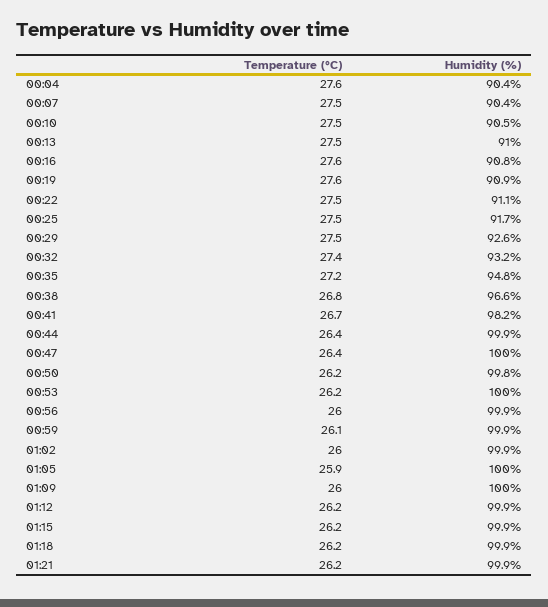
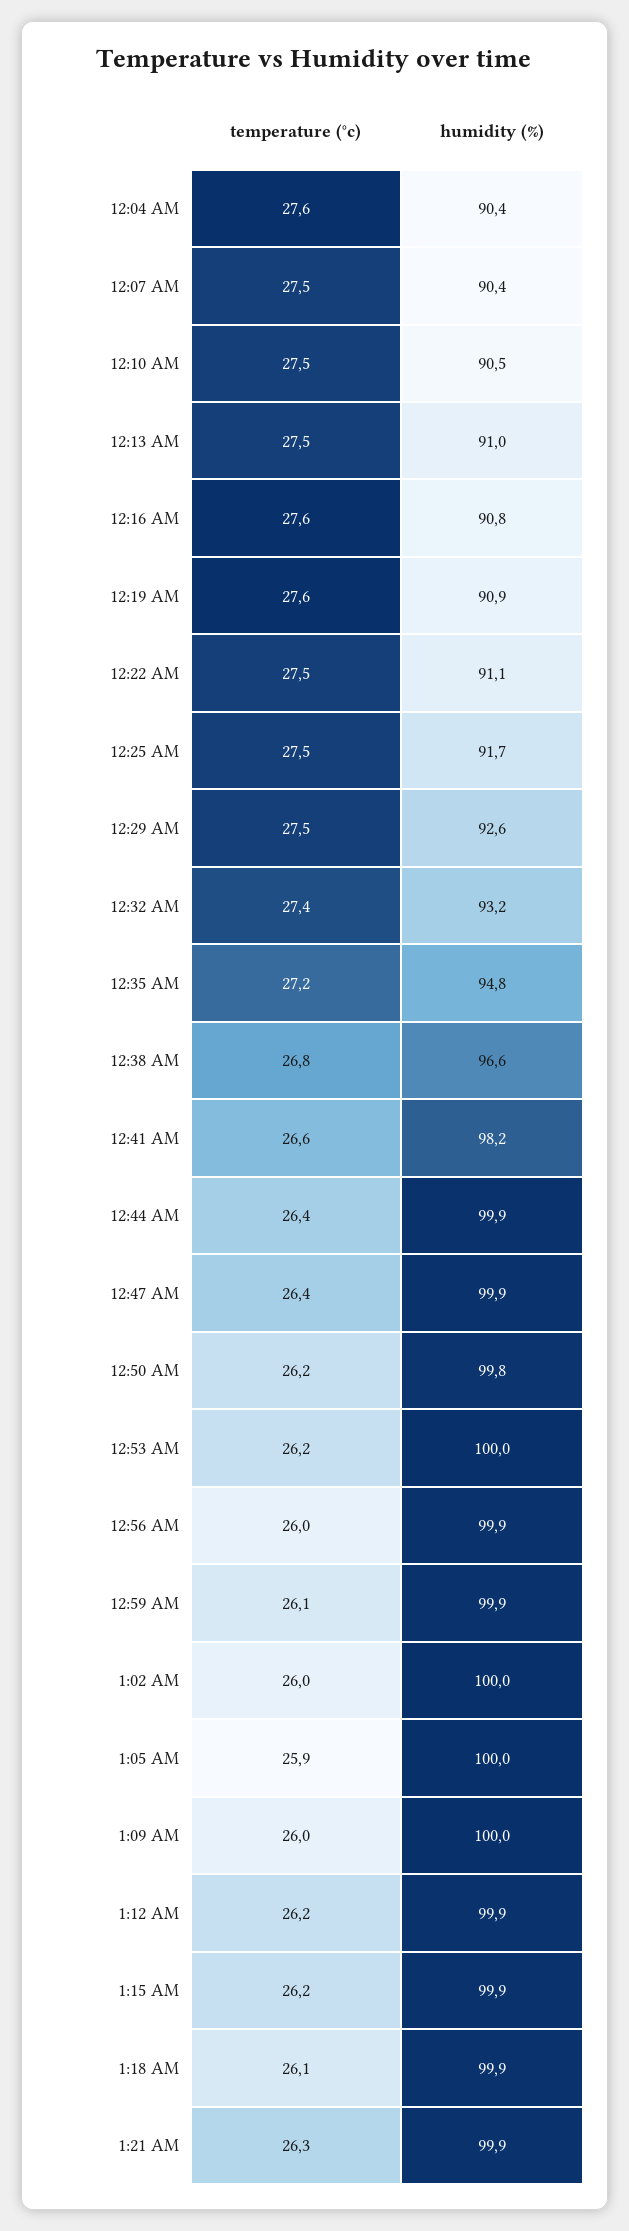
Temperature (°C), 00:41: 26.7 -> 26.6
Humidity (%), 00:47: 100 -> 99.9
Humidity (%), 01:02: 99.9 -> 100
Temperature (°C), 01:18: 26.2 -> 26.1
Temperature (°C), 01:21: 26.2 -> 26.3

